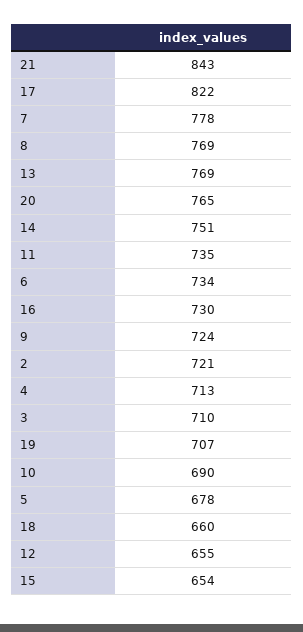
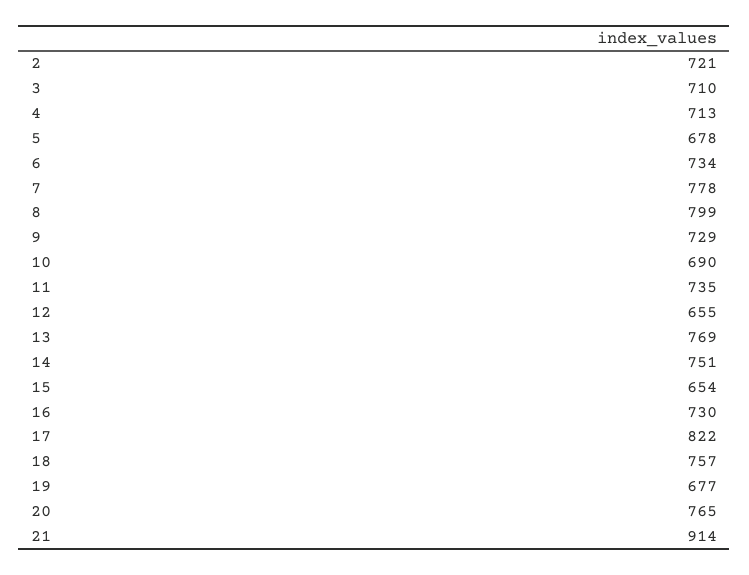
21: 843 -> 914
8: 769 -> 799
9: 724 -> 729
19: 707 -> 677
18: 660 -> 757

